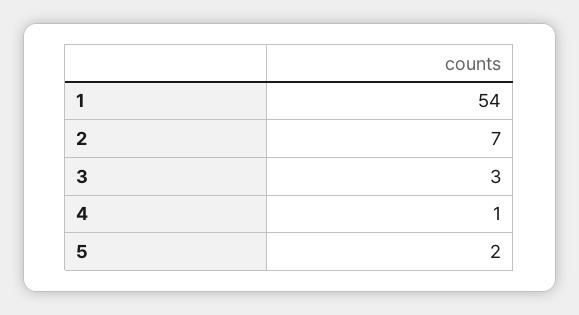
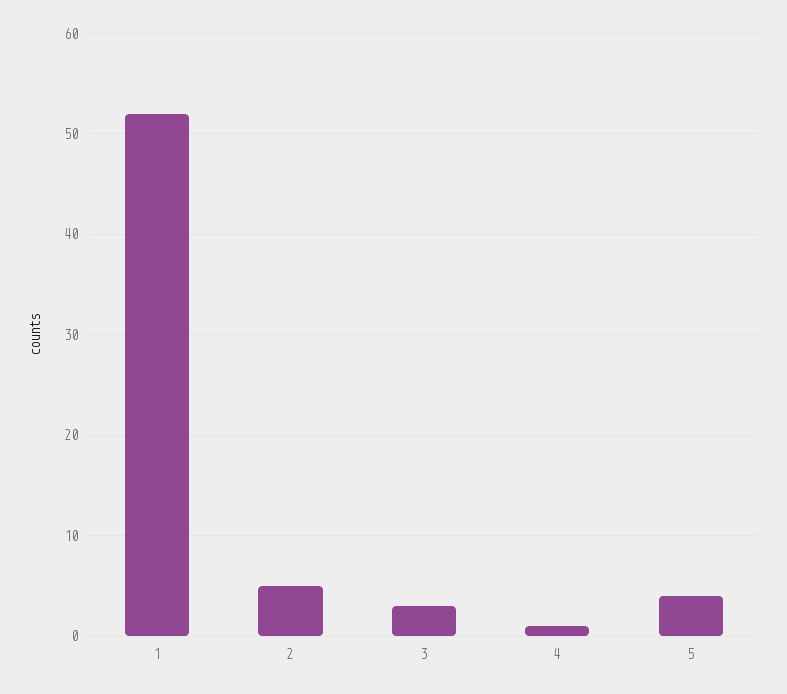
1: 54 -> 52
2: 7 -> 5
5: 2 -> 4

